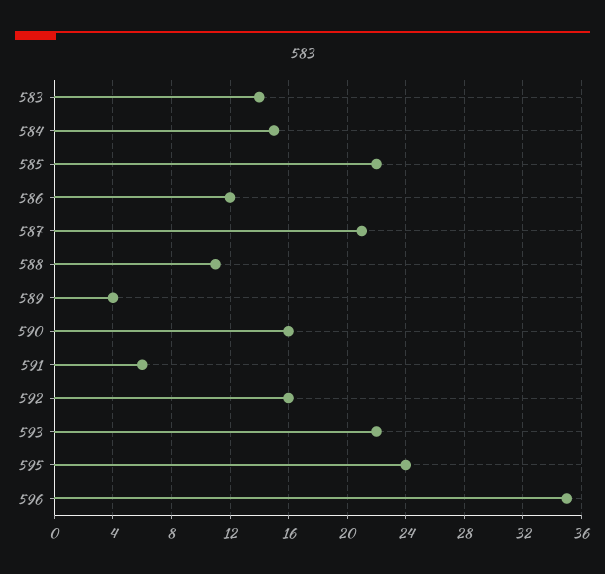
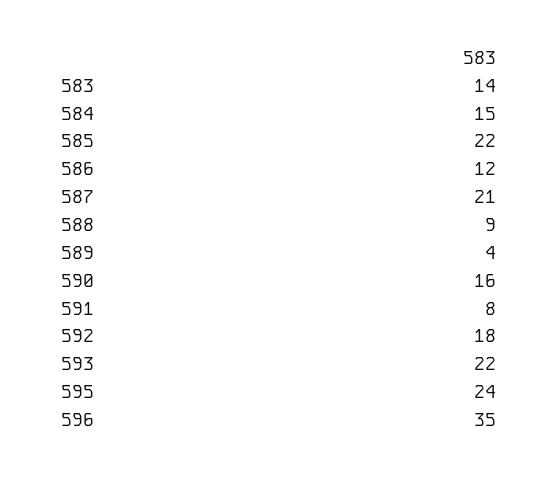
588: 11 -> 9
591: 6 -> 8
592: 16 -> 18

